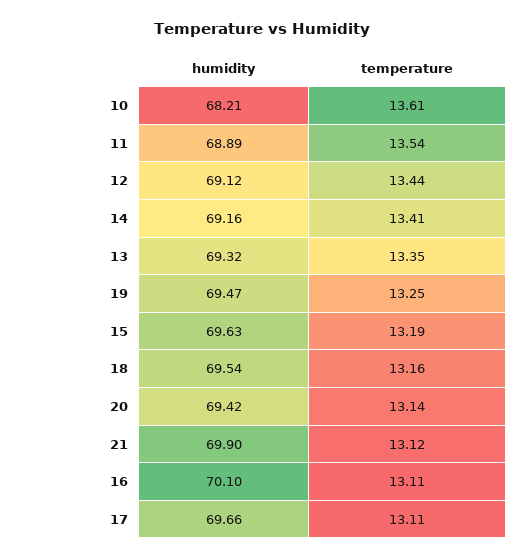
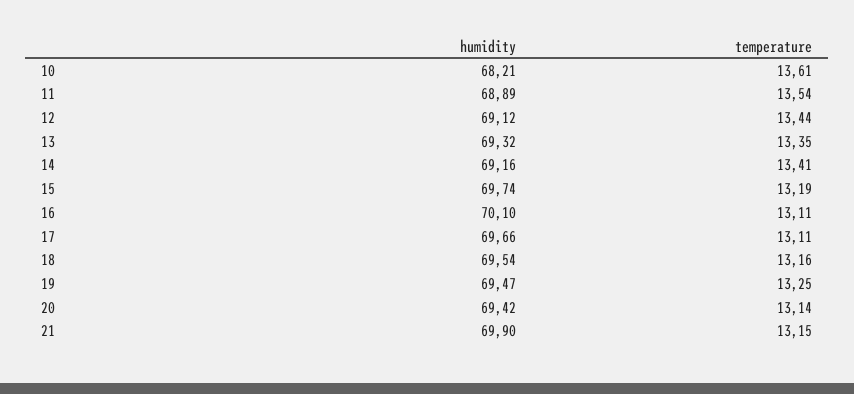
humidity, 15: 69.63 -> 69.74
temperature, 21: 13.12 -> 13.15

